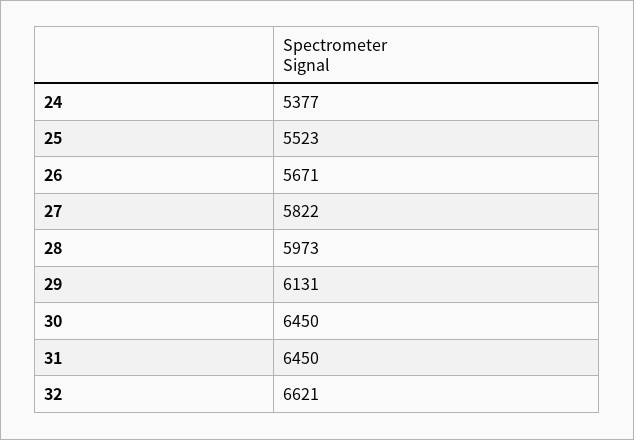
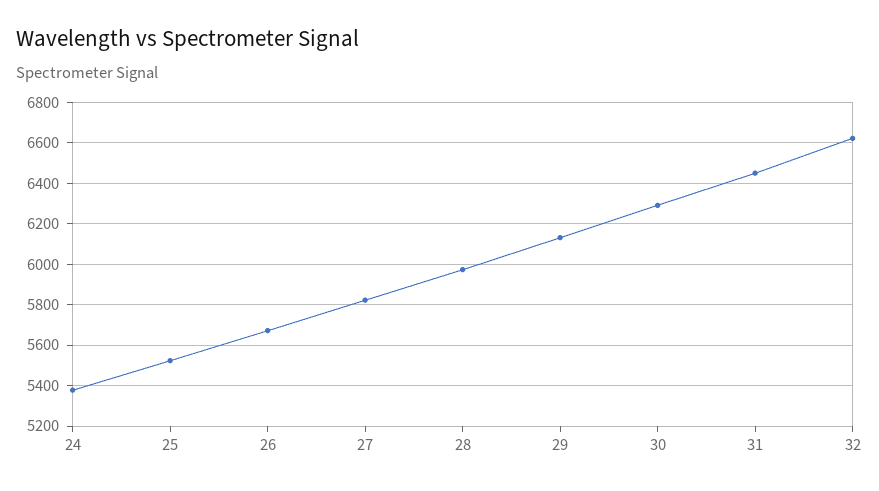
30: 6450 -> 6300

